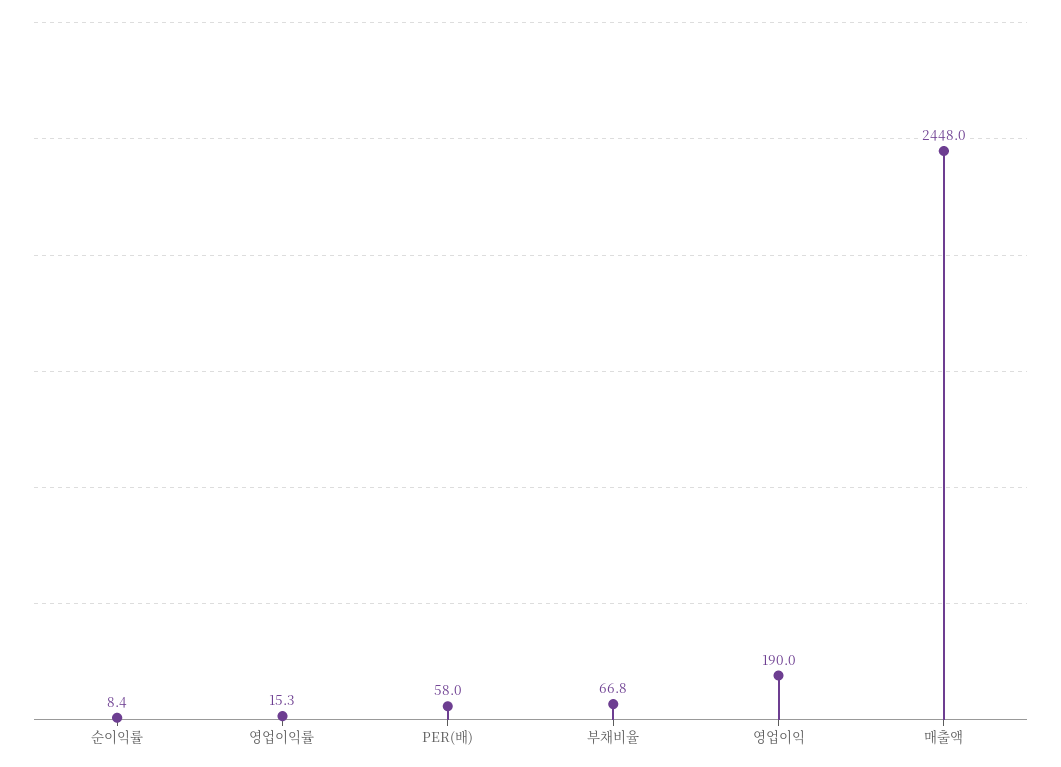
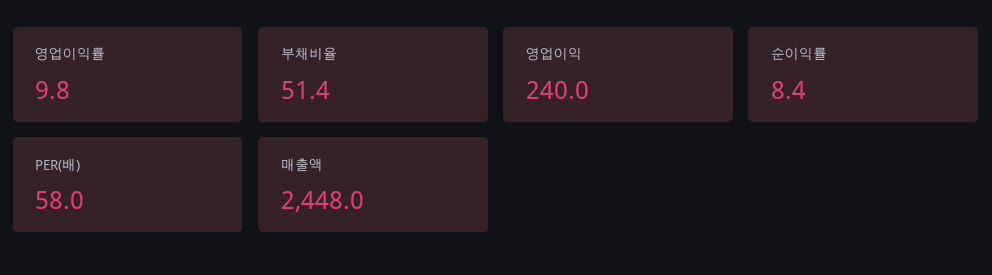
영업이익률: 15.3 -> 9.8
부채비율: 66.8 -> 51.4
영업이익: 190 -> 240

